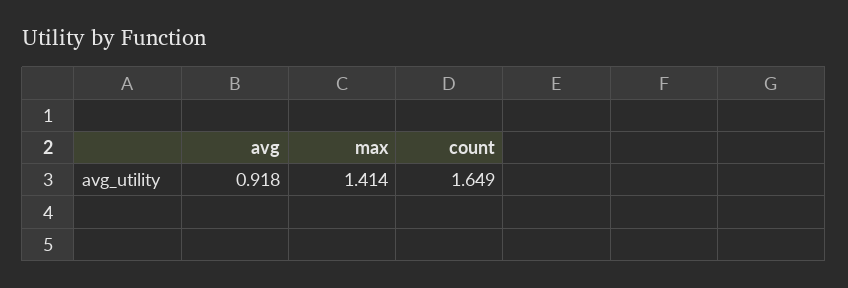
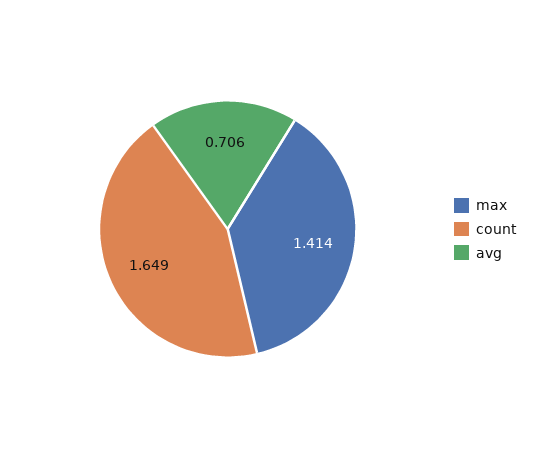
avg: 0.918 -> 0.706

